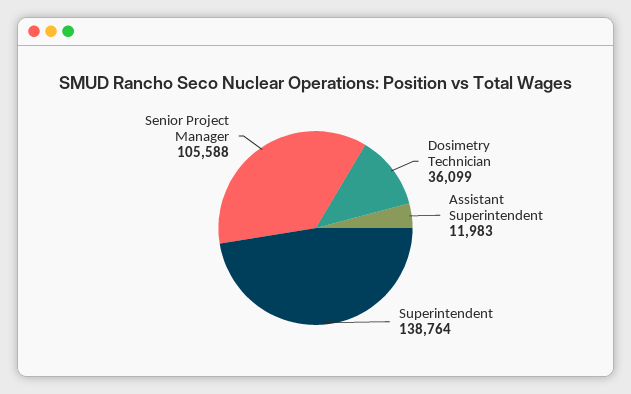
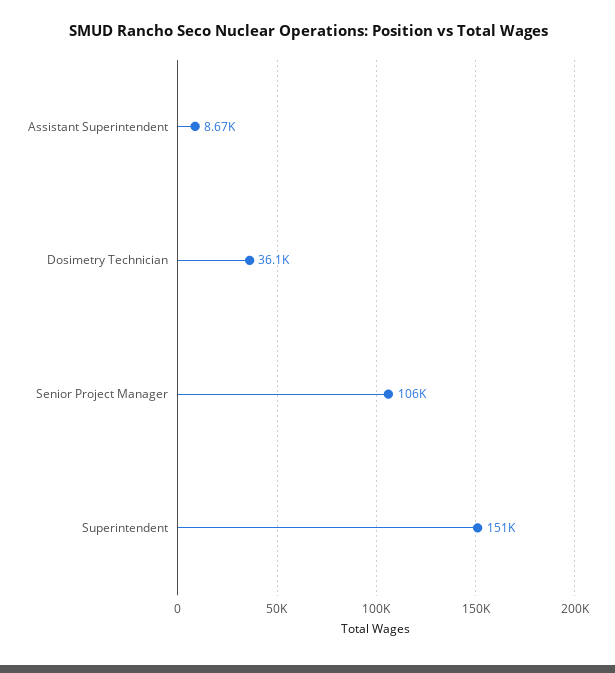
Assistant Superintendent: 11983 -> 8670
Superintendent: 138764 -> 151000

